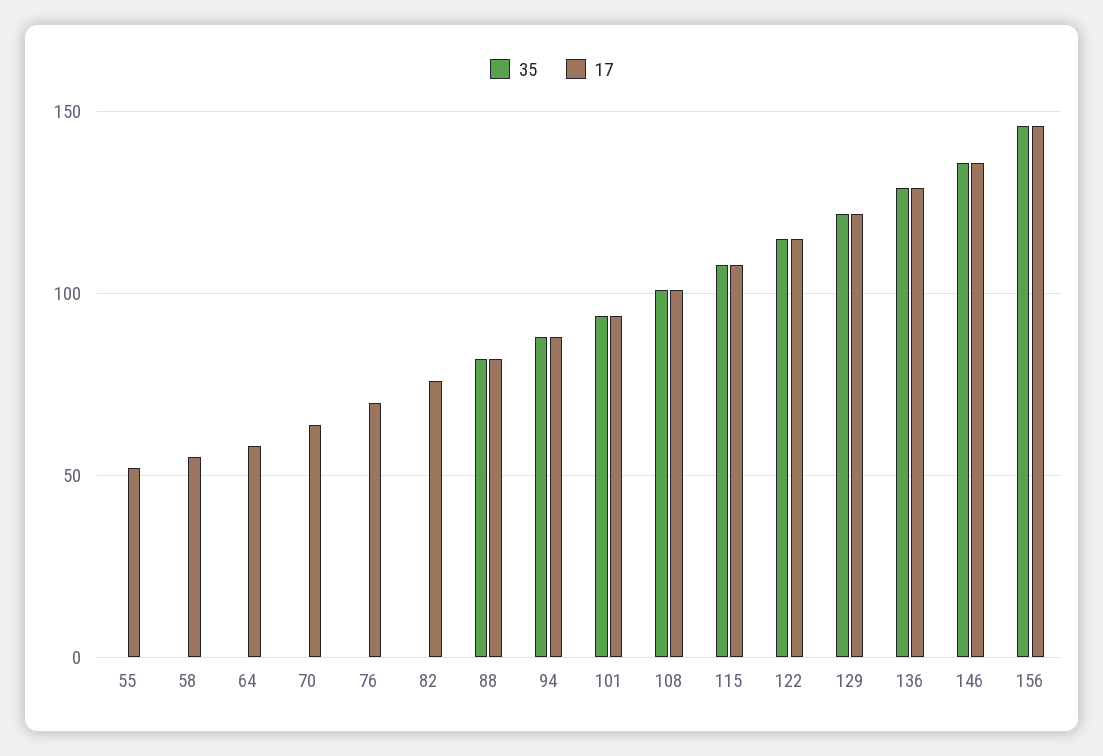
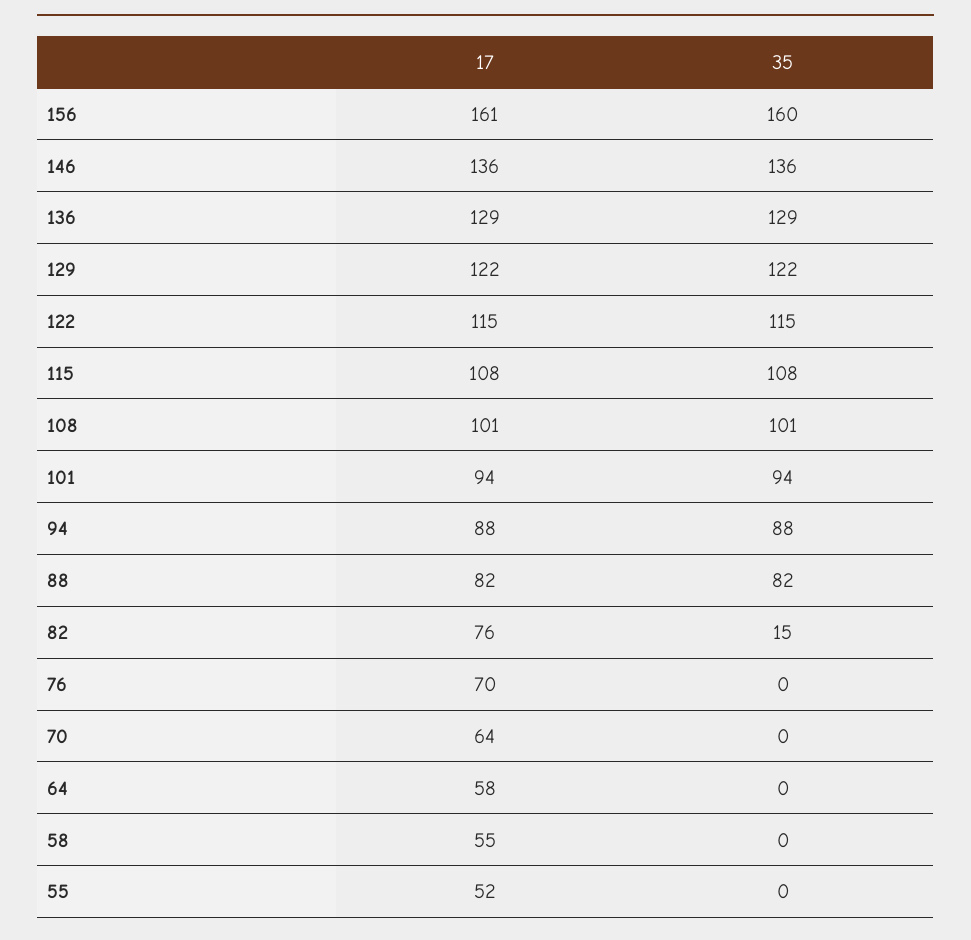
35, 82: 0 -> 15
35, 156: 145 -> 160
17, 156: 145 -> 161

